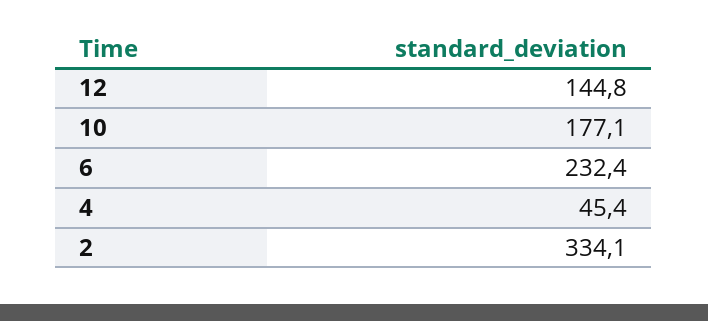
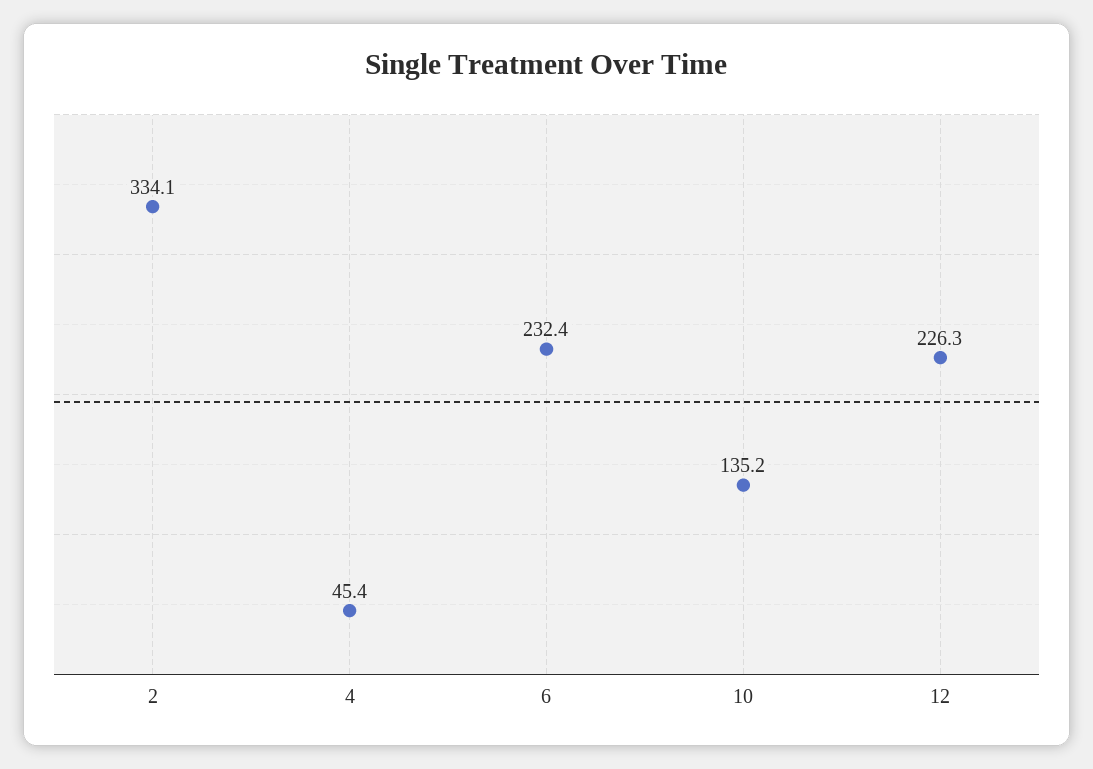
12: 144.8 -> 226.3
10: 177.1 -> 135.2

